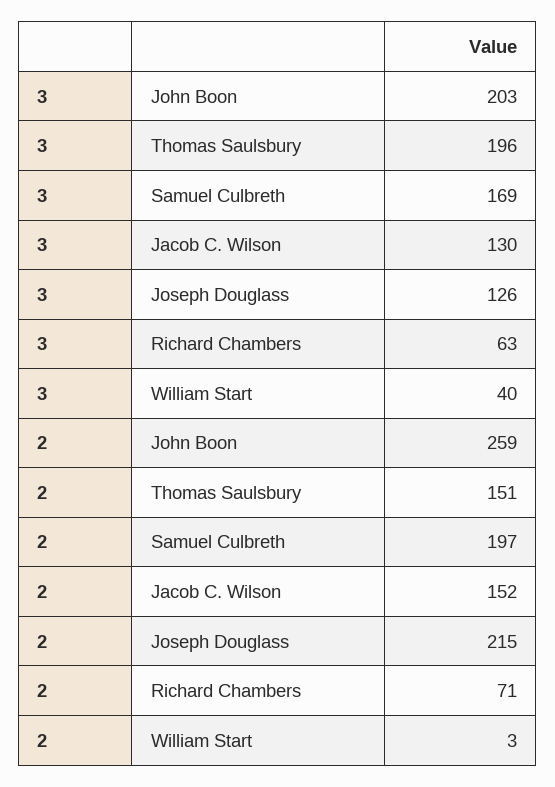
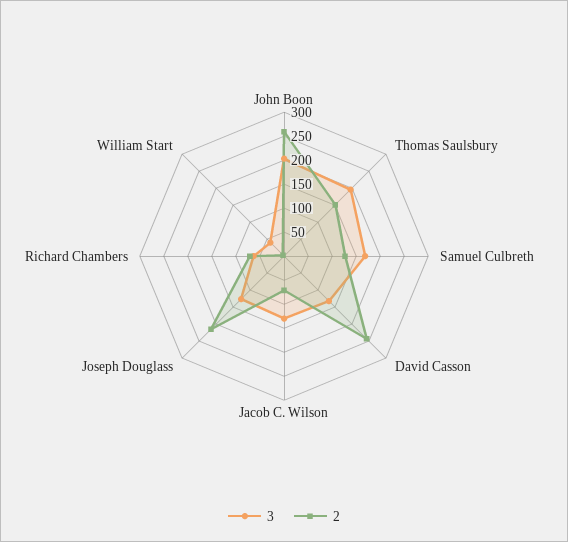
2, Samuel Culbreth: 197 -> 125
2, Jacob C. Wilson: 152 -> 75
3, David Casson: none -> 125
2, David Casson: none -> 250

